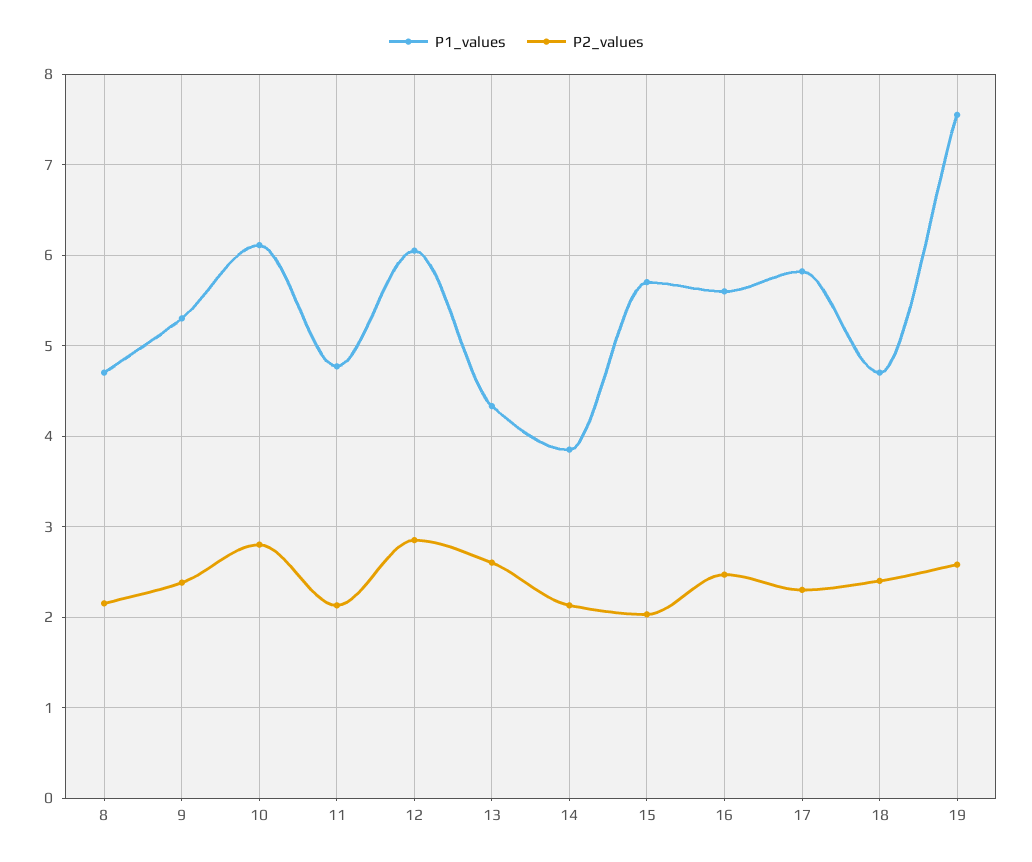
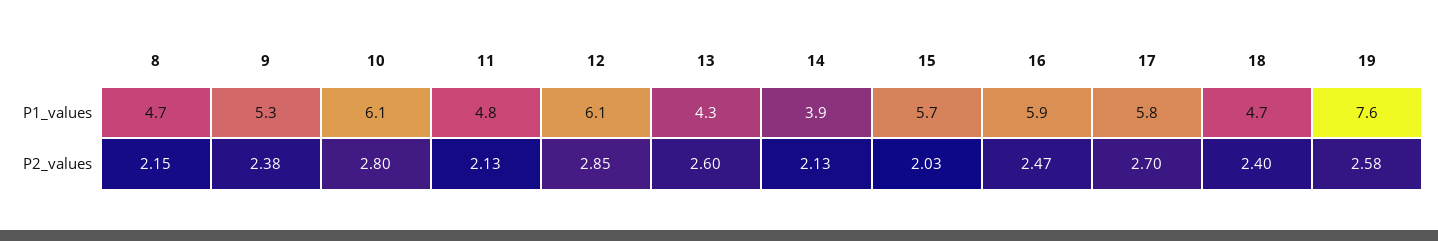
P1_values, 16: 5.6 -> 5.9
P2_values, 17: 2.3 -> 2.7

